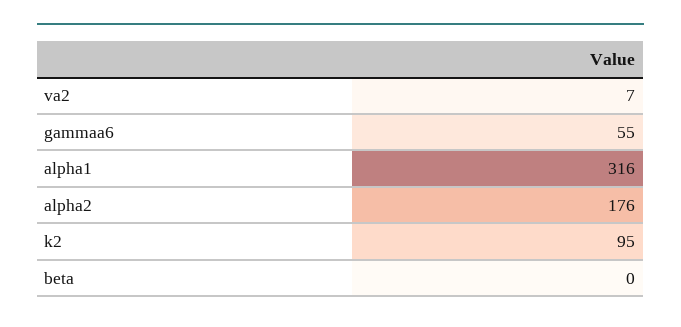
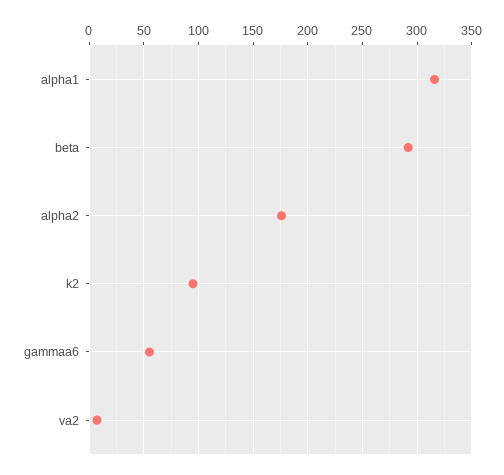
beta: 0 -> 290

